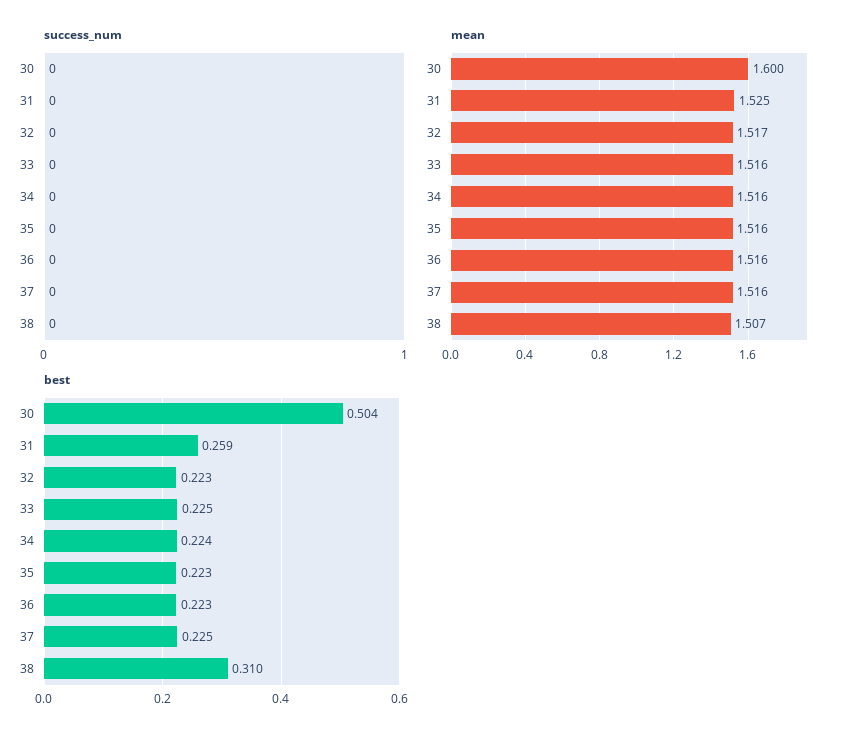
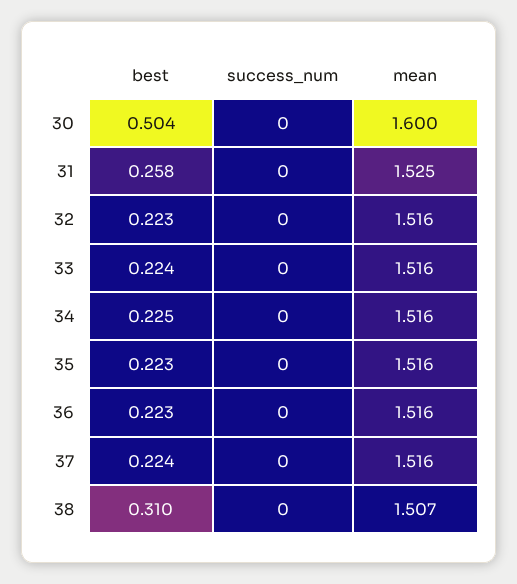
mean, 32: 1.517 -> 1.516
best, 31: 0.259 -> 0.258
best, 33: 0.225 -> 0.224
best, 34: 0.224 -> 0.225
best, 37: 0.225 -> 0.224

